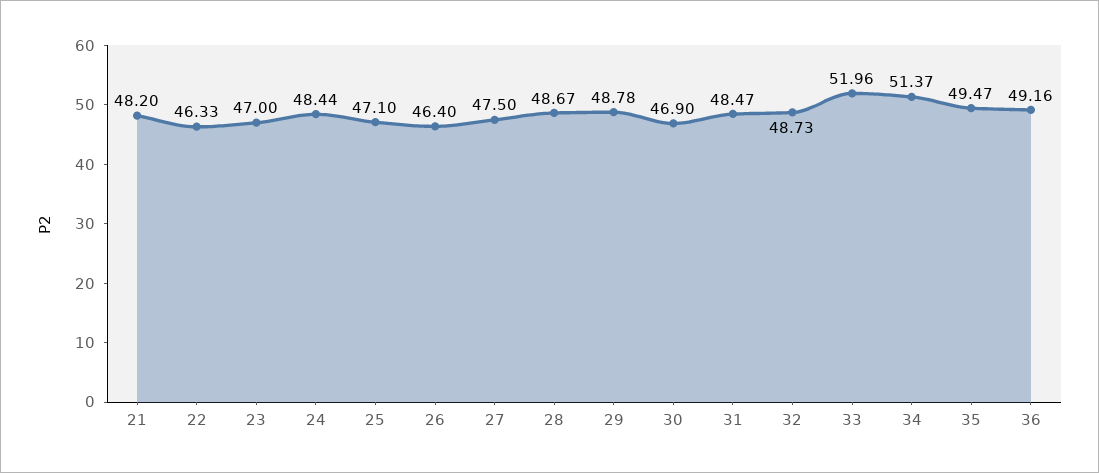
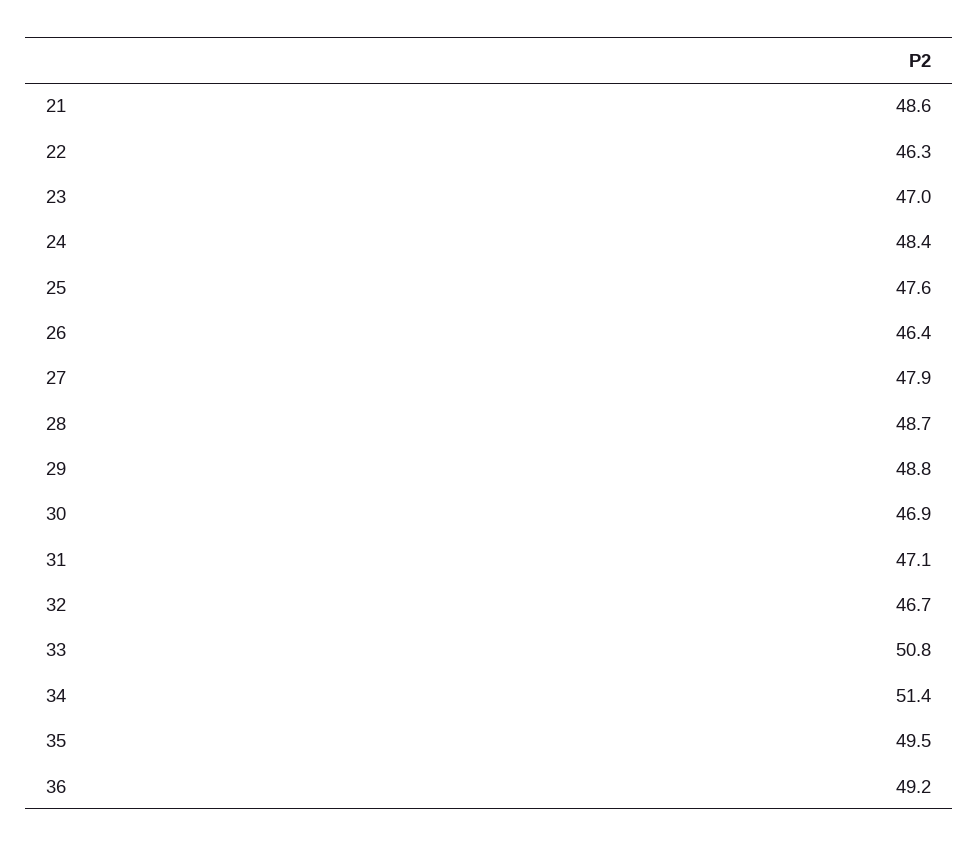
21: 48.2 -> 48.6
25: 47.1 -> 47.6
27: 47.5 -> 47.9
31: 48.47 -> 47.1
32: 48.73 -> 46.7
33: 51.96 -> 50.8

